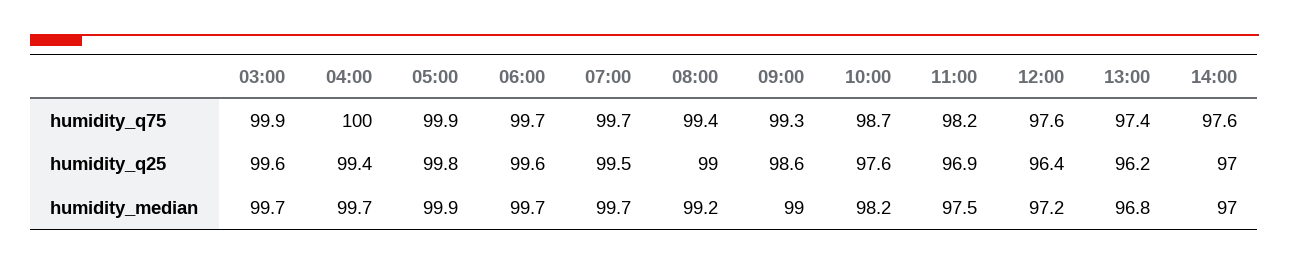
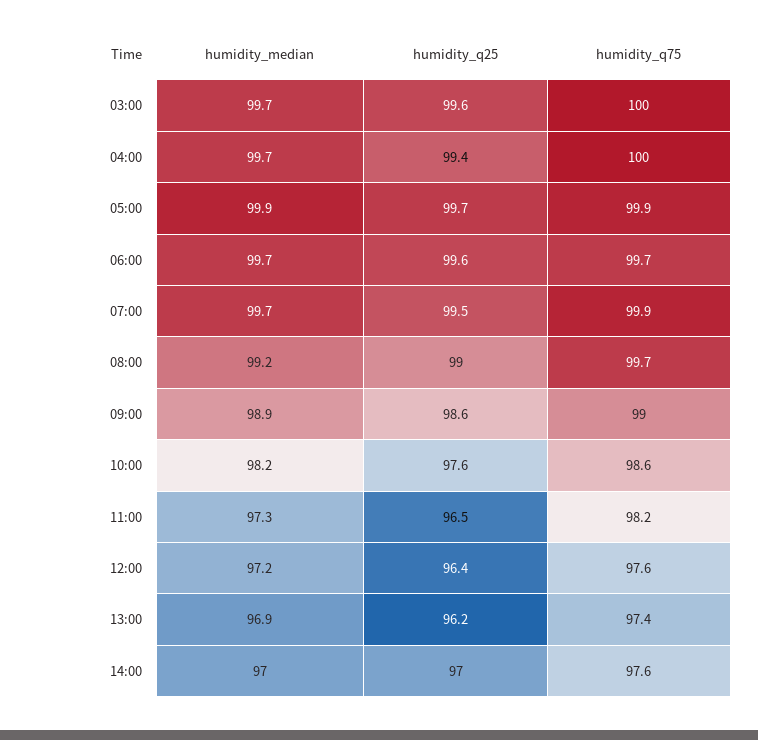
03:00, humidity_q75: 99.9 -> 100
07:00, humidity_q75: 99.7 -> 99.9
08:00, humidity_q75: 99.4 -> 99.7
09:00, humidity_q75: 99.3 -> 99
10:00, humidity_q75: 98.7 -> 98.6
05:00, humidity_q25: 99.8 -> 99.7
11:00, humidity_q25: 96.9 -> 96.5
09:00, humidity_median: 99 -> 98.9
11:00, humidity_median: 97.5 -> 97.3
13:00, humidity_median: 96.8 -> 96.9

